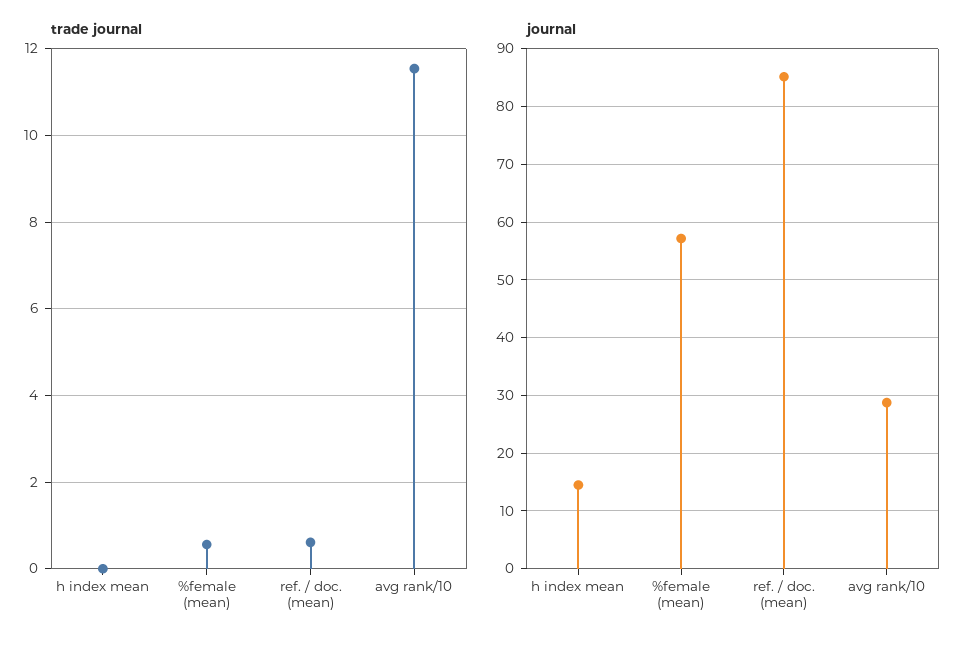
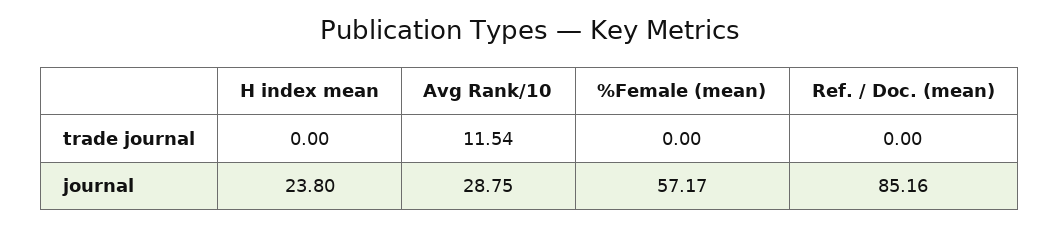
trade journal, %female (mean): 0.6 -> 0
trade journal, ref. / doc. (mean): 0.6 -> 0
journal, h index mean: 14 -> 23.8

